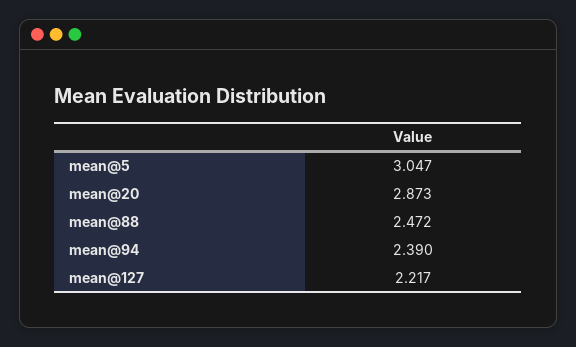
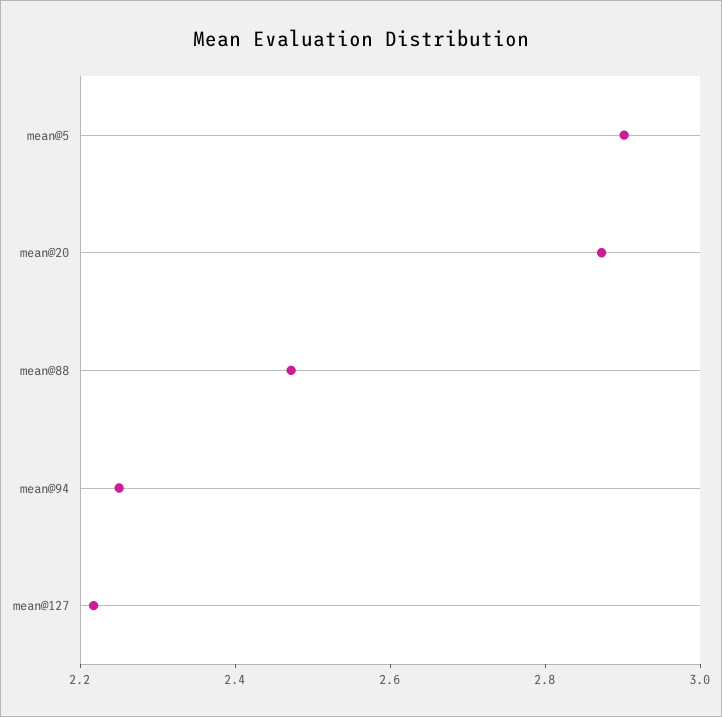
mean@5: 3.047 -> 2.9
mean@94: 2.39 -> 2.25

